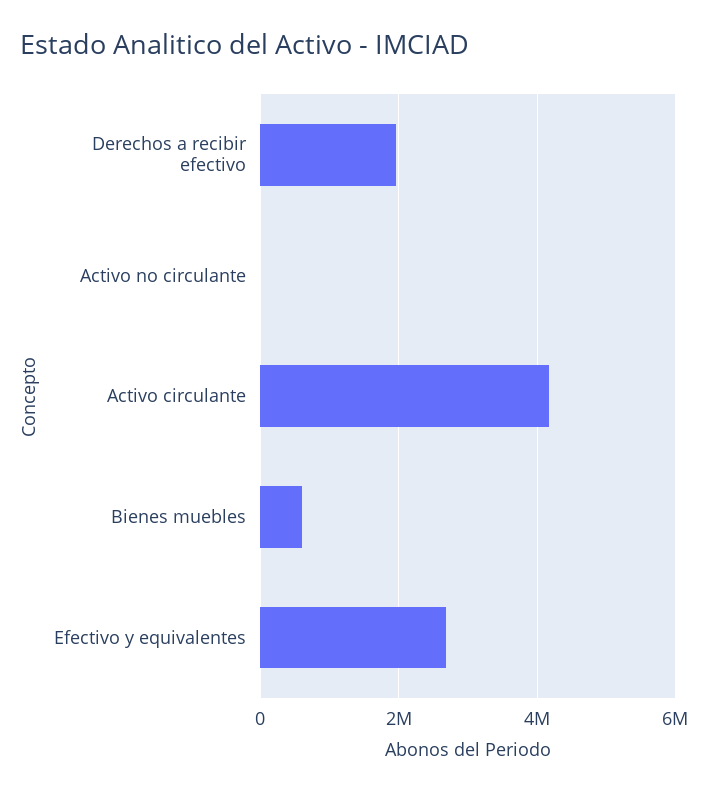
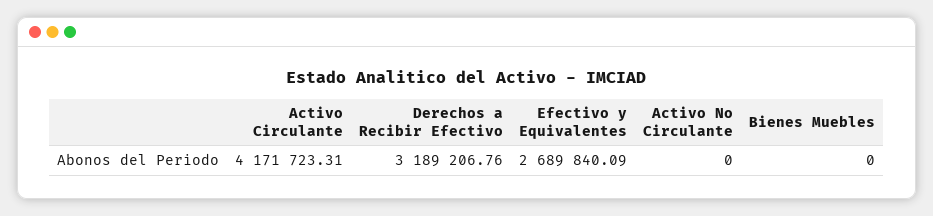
Derechos a recibir efectivo: 2000000 -> 3189206.76
Bienes muebles: 600000 -> 0

